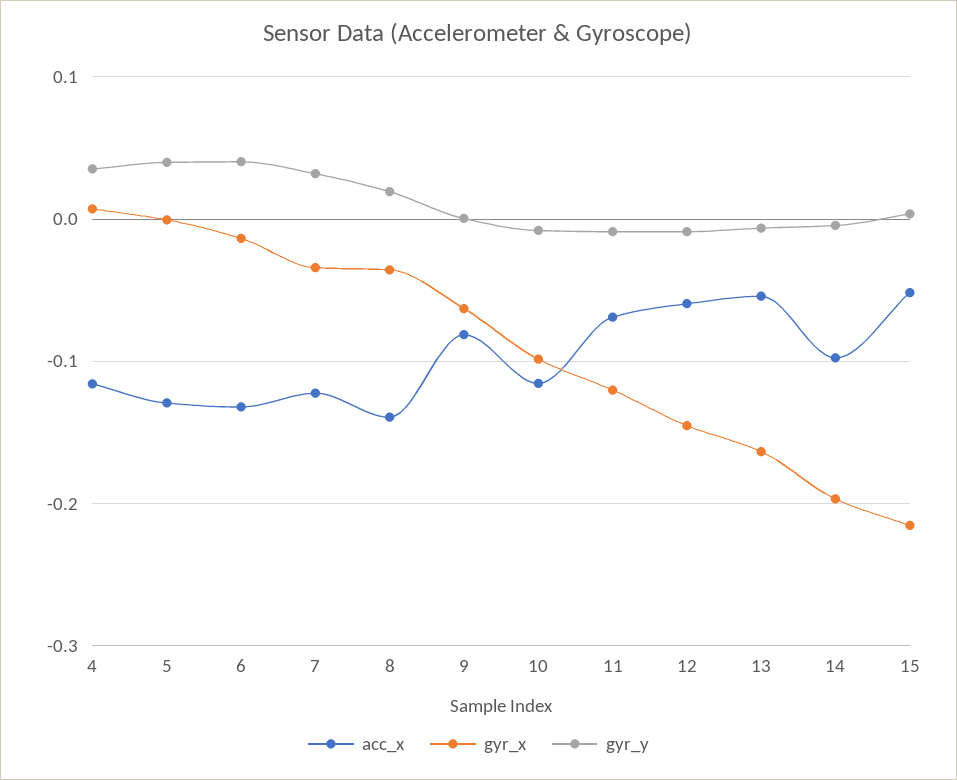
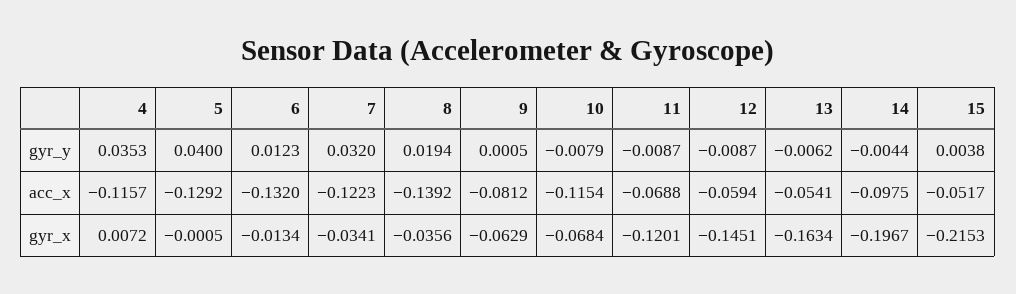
gyr_y, 6: 0.04 -> 0.0123
gyr_x, 10: -0.1 -> -0.0684

